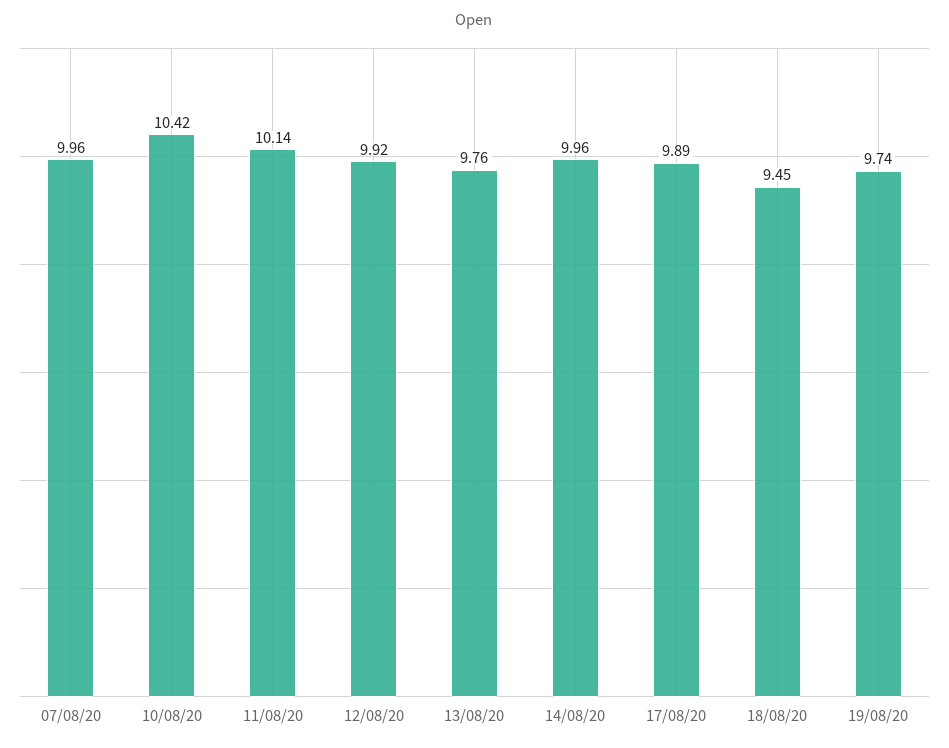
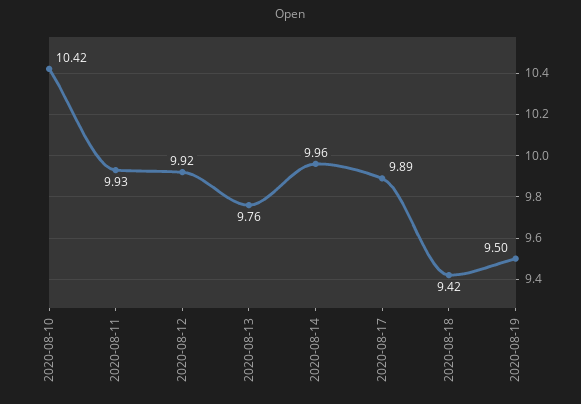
07/08/20: 9.96 -> none
11/08/20: 10.14 -> 9.93
18/08/20: 9.45 -> 9.42
19/08/20: 9.74 -> 9.5

